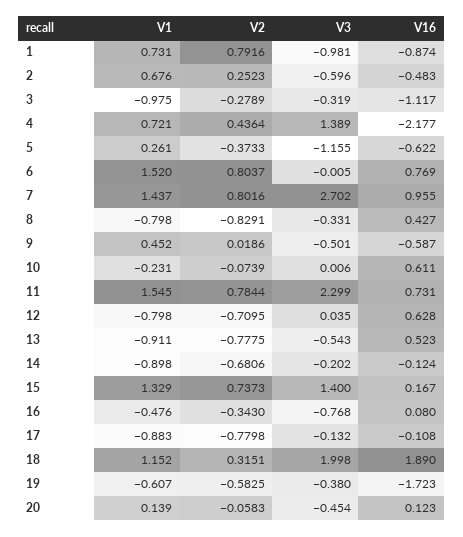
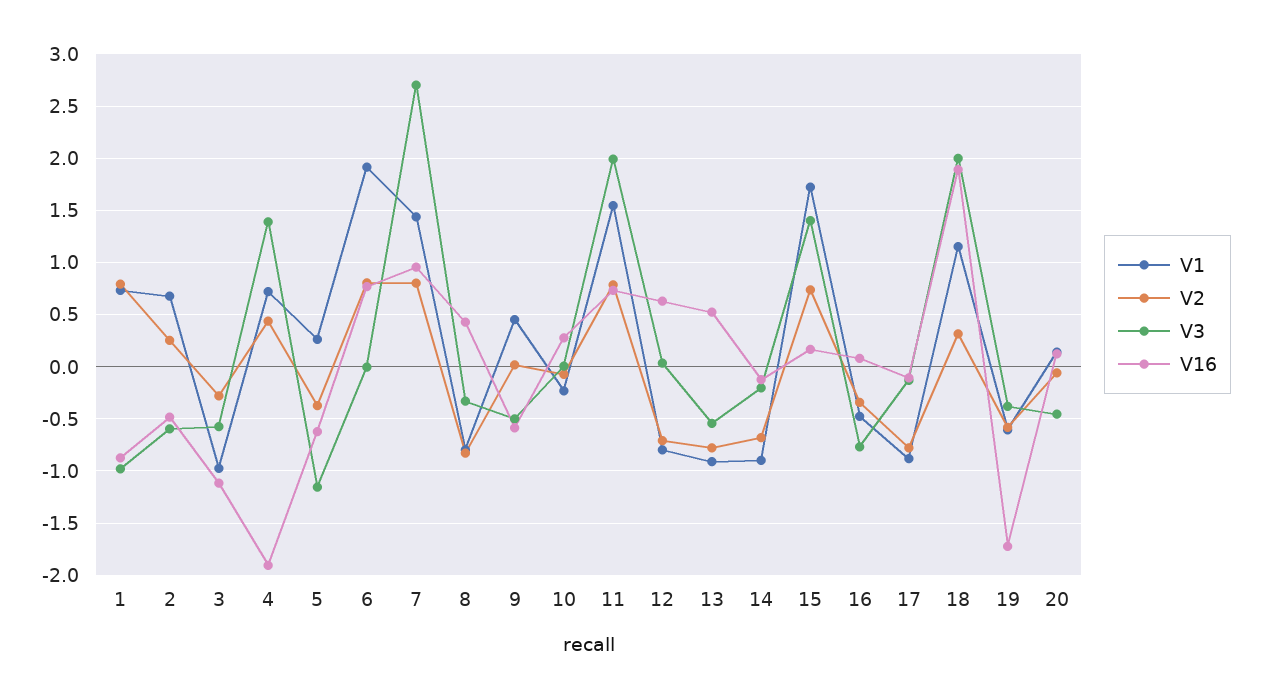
V3, 3: -0.319 -> -0.6
V16, 4: -2.177 -> -1.9
V1, 6: 1.52 -> 1.9
V16, 10: 0.611 -> 0.3
V3, 11: 2.299 -> 2
V1, 15: 1.329 -> 1.7

